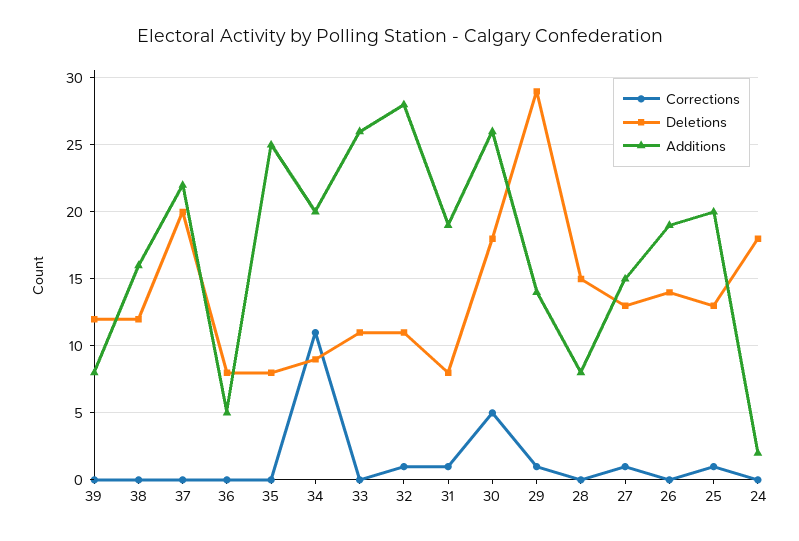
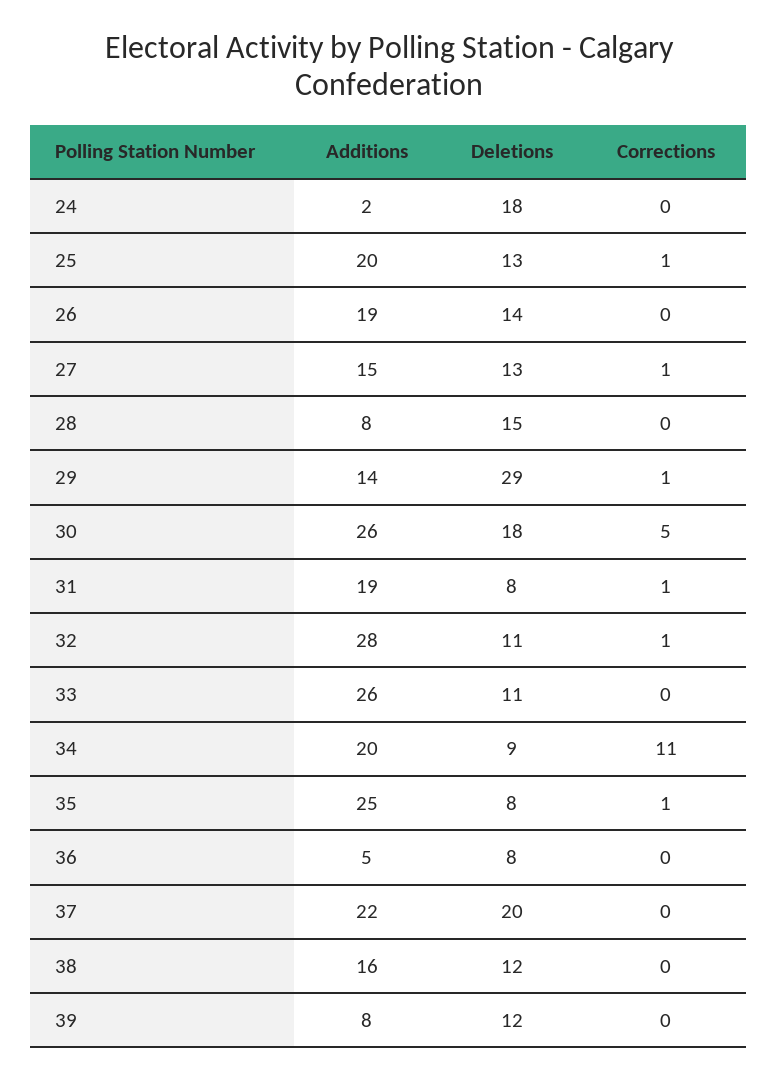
Corrections, 35: 0 -> 1

